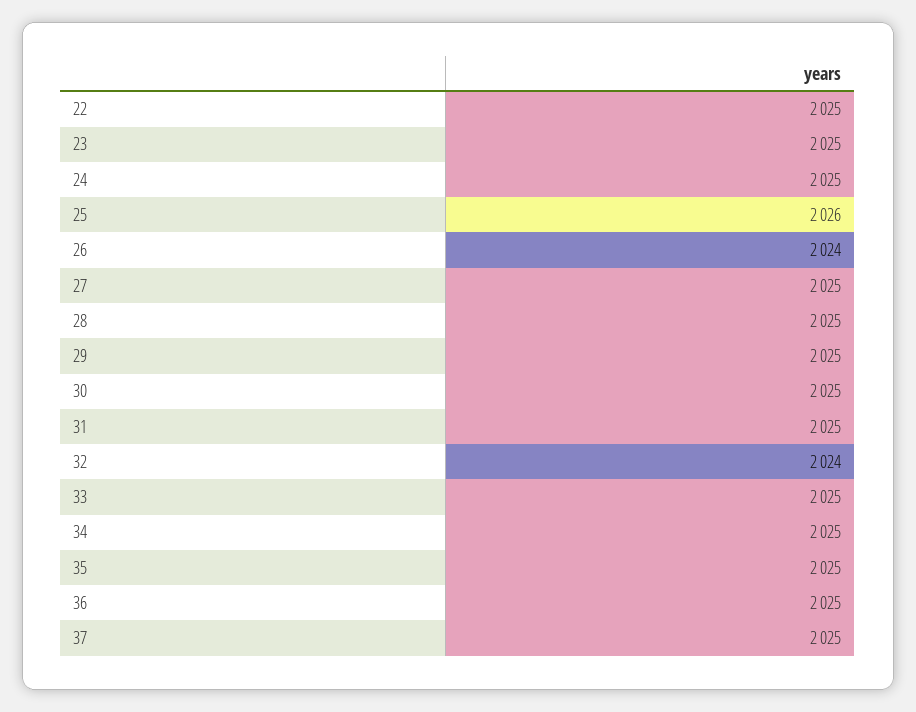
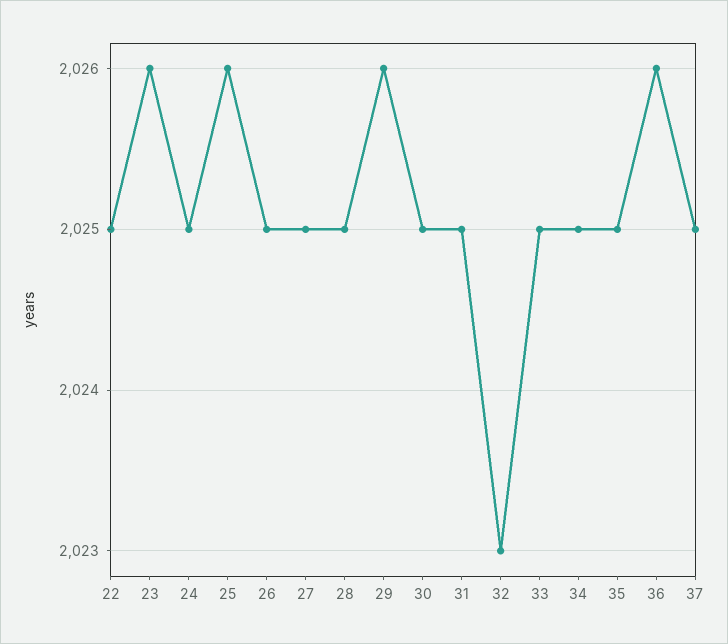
23: 2025 -> 2026
26: 2024 -> 2025
29: 2025 -> 2026
32: 2024 -> 2023
36: 2025 -> 2026

